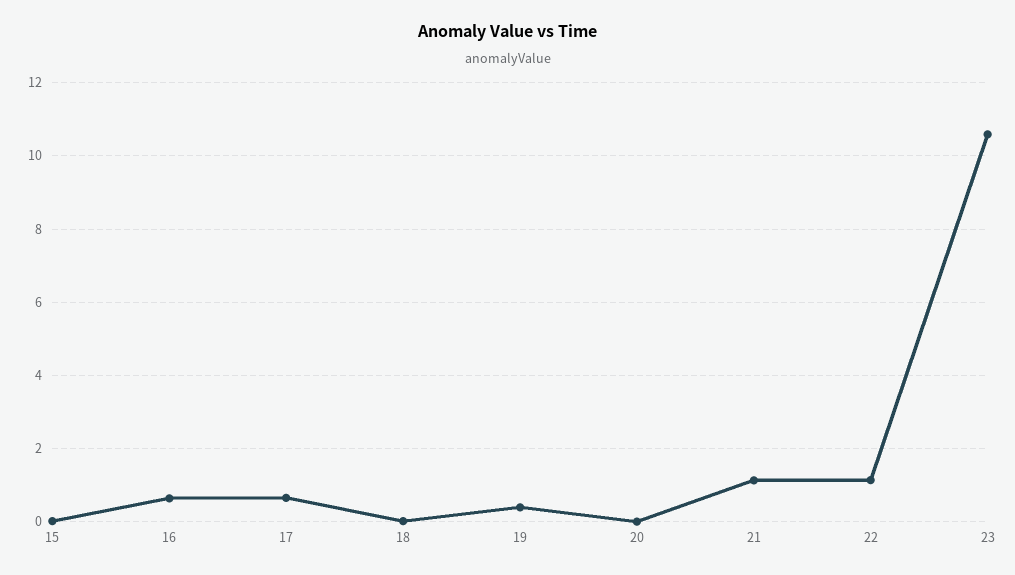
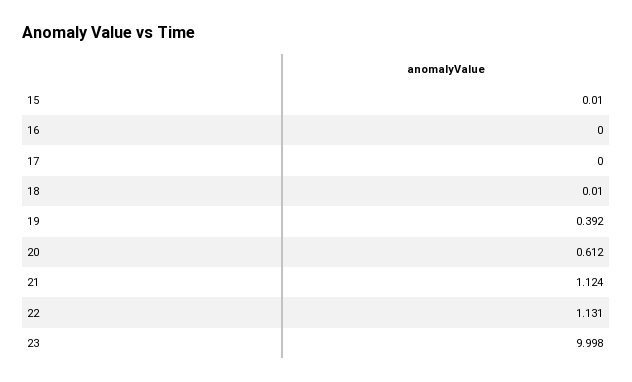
16: 0.6 -> 0
17: 0.6 -> 0
20: 0 -> 0.612
23: 10.6 -> 9.998

